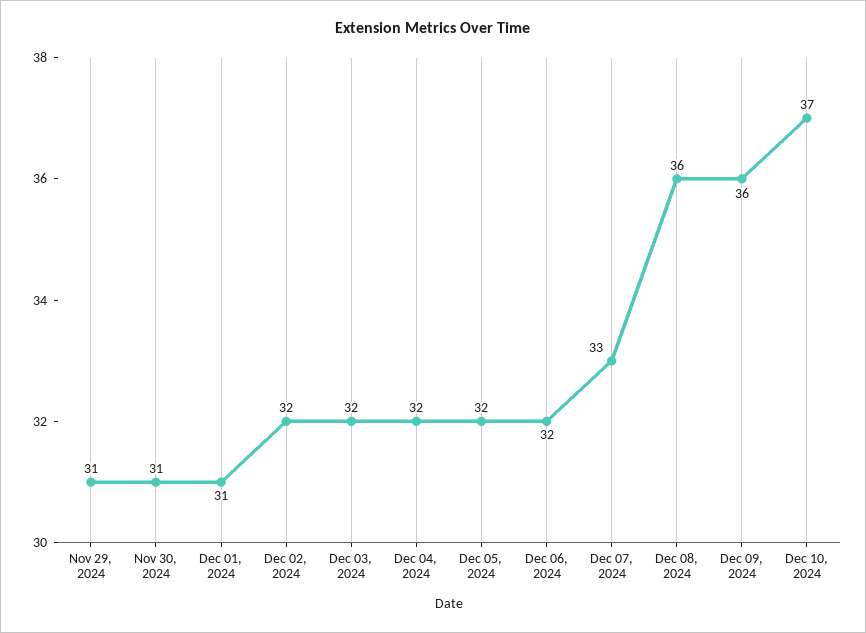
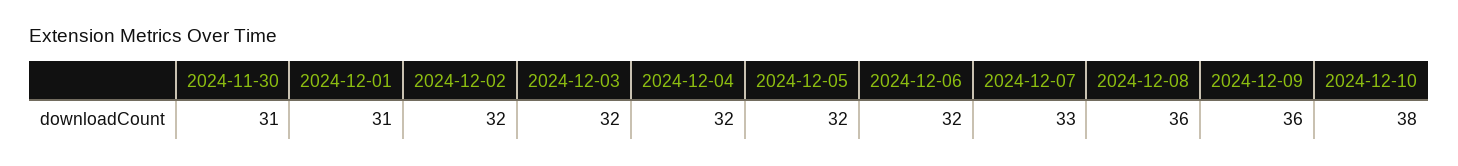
Nov 29, 2024: 31 -> none
Dec 10, 2024: 37 -> 38

